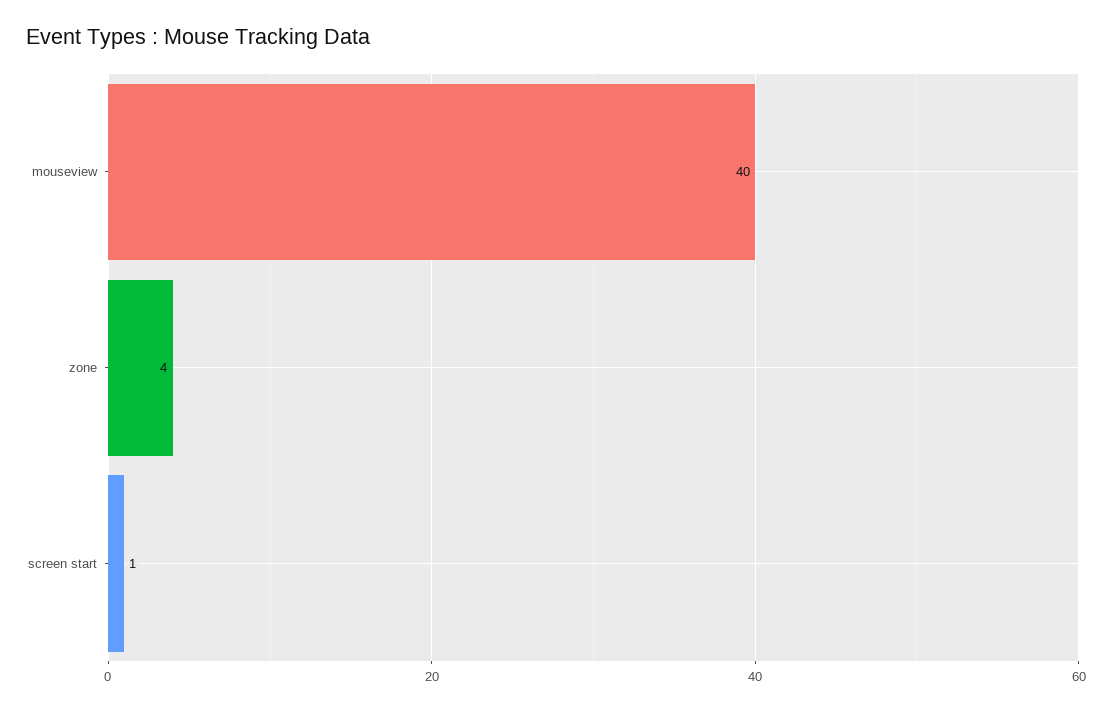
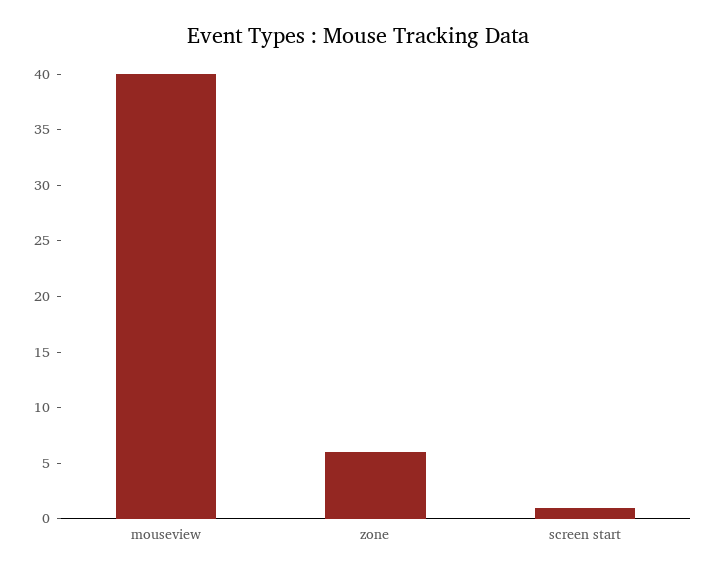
zone: 4 -> 6

